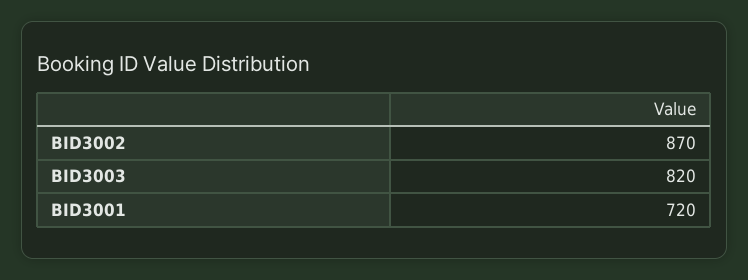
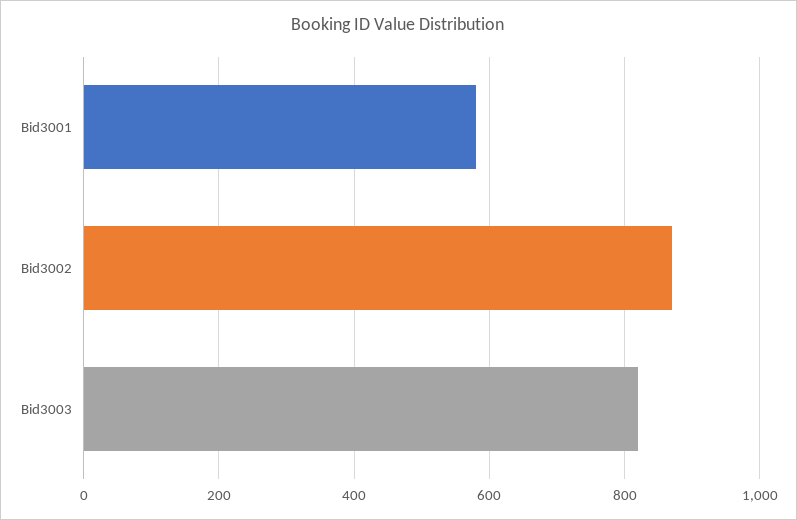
BID3001: 720 -> 580

